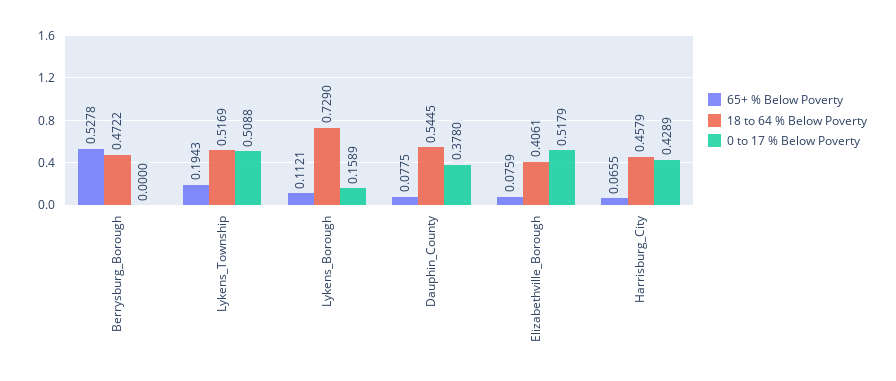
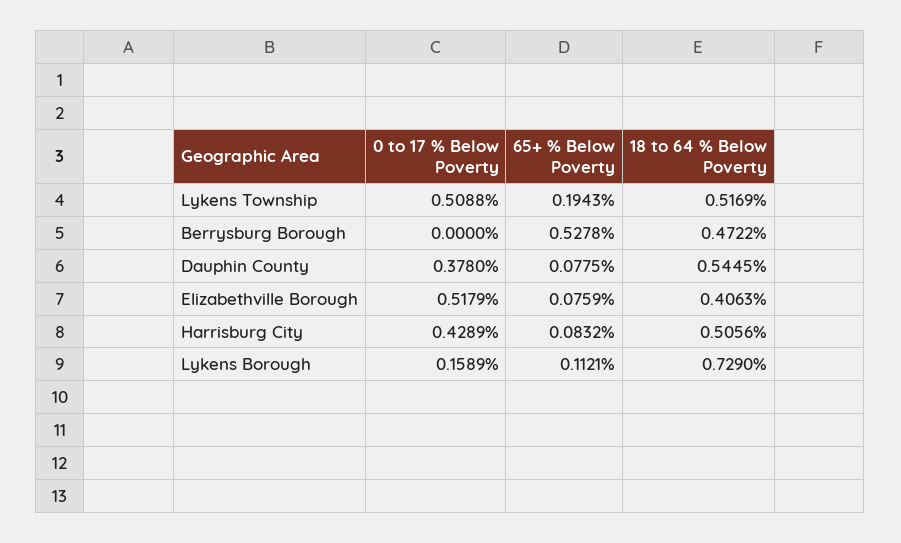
18 to 64 % Below Poverty, Elizabethville_Borough: 0.4061 -> 0.4063
65+ % Below Poverty, Harrisburg_City: 0.0655 -> 0.0832
18 to 64 % Below Poverty, Harrisburg_City: 0.4579 -> 0.5056

